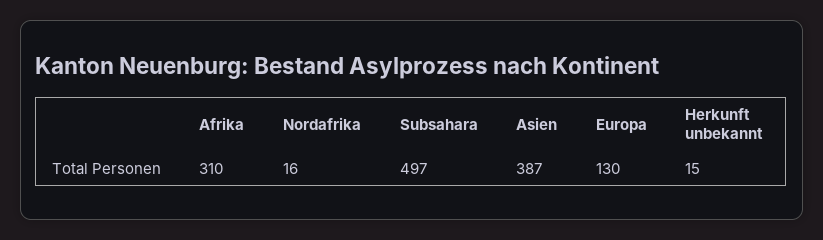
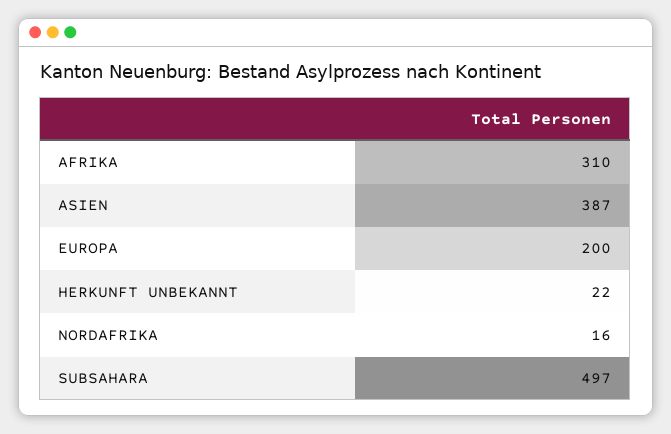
Europa: 130 -> 200
Herkunft unbekannt: 15 -> 22

